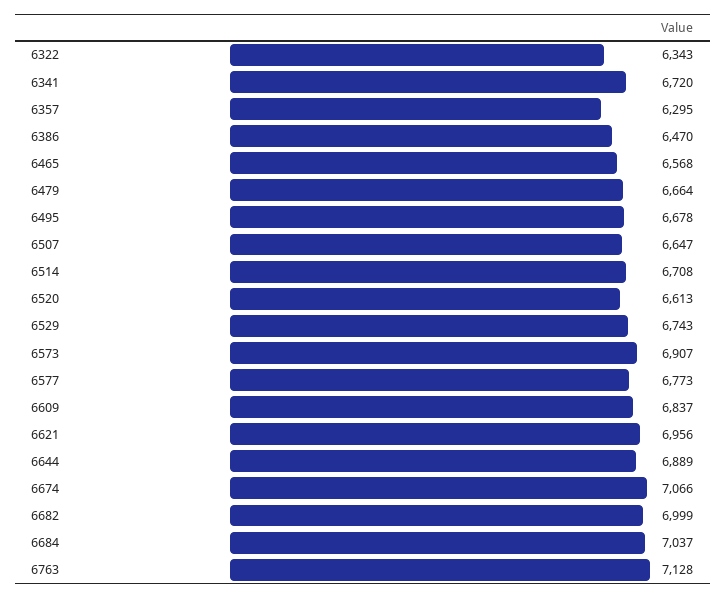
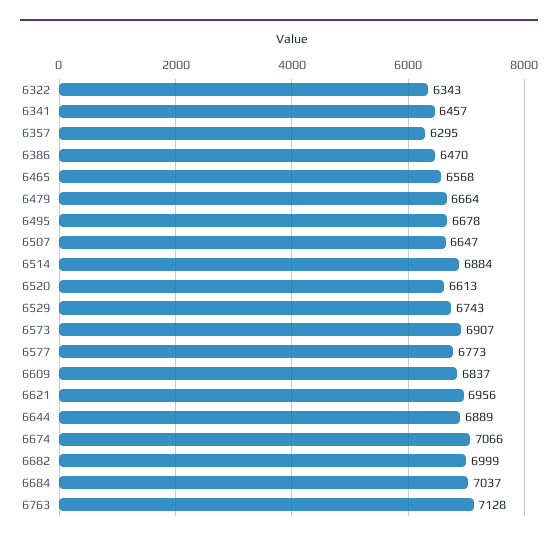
6341: 6720 -> 6457
6514: 6708 -> 6884

